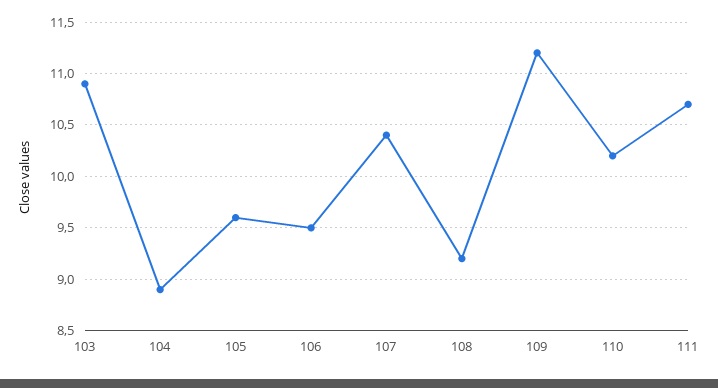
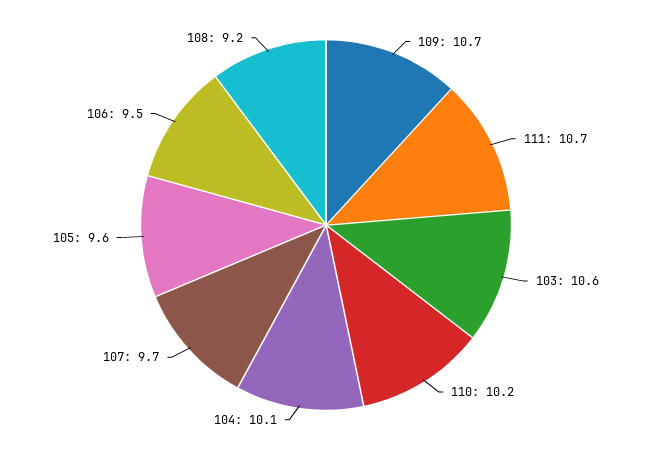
103: 10.9 -> 10.6
104: 8.9 -> 10.1
107: 10.4 -> 9.7
109: 11.2 -> 10.7

